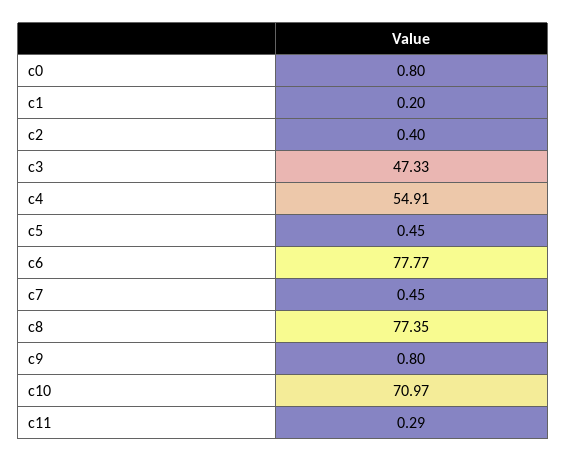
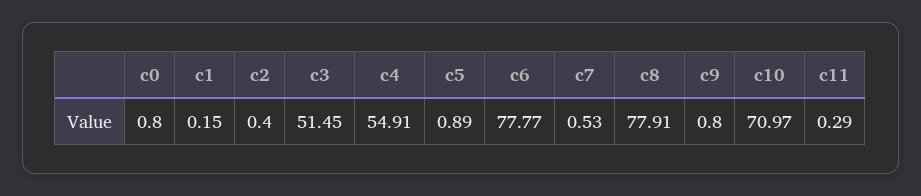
c1: 0.2 -> 0.15
c3: 47.33 -> 51.45
c5: 0.45 -> 0.89
c7: 0.45 -> 0.53
c8: 77.35 -> 77.91

